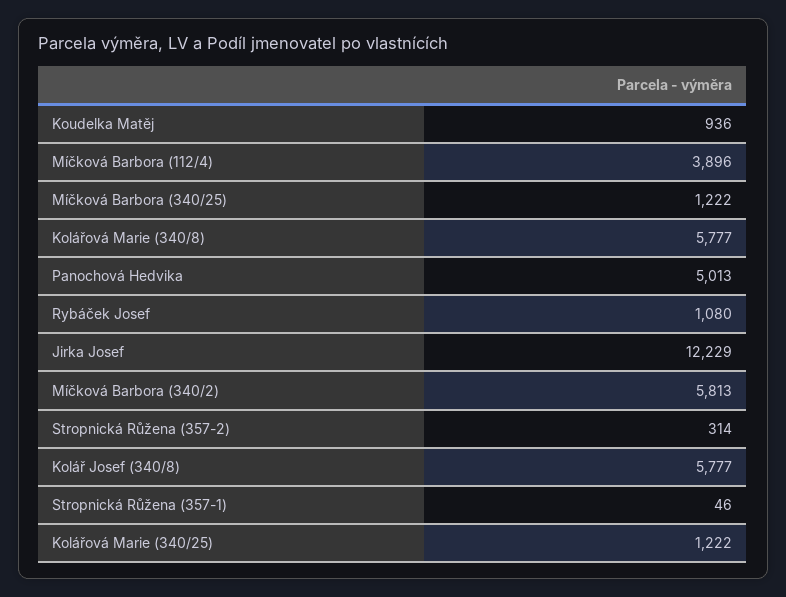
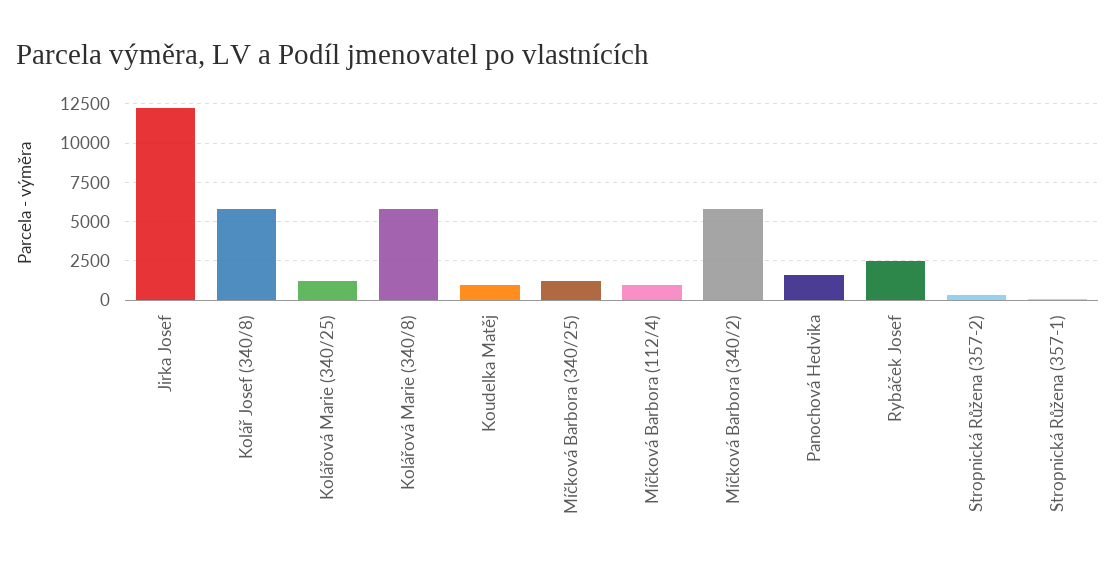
Míčková Barbora (112/4): 3896 -> 1000
Panochová Hedvika: 5013 -> 1500
Rybáček Josef: 1080 -> 2500

